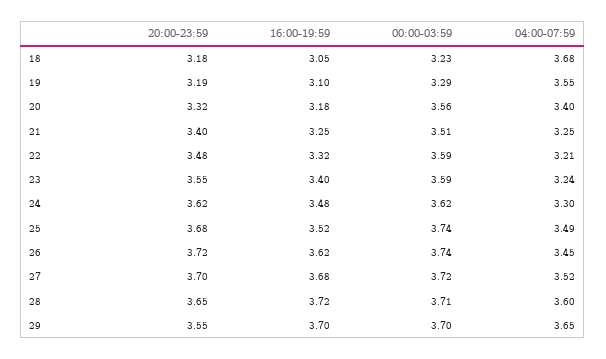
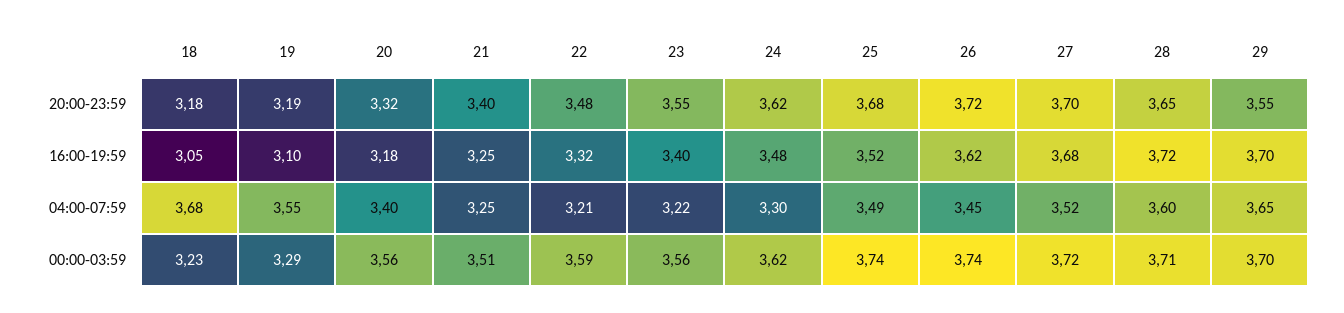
00:00-03:59, 23: 3.59 -> 3.56
04:00-07:59, 23: 3.24 -> 3.22

